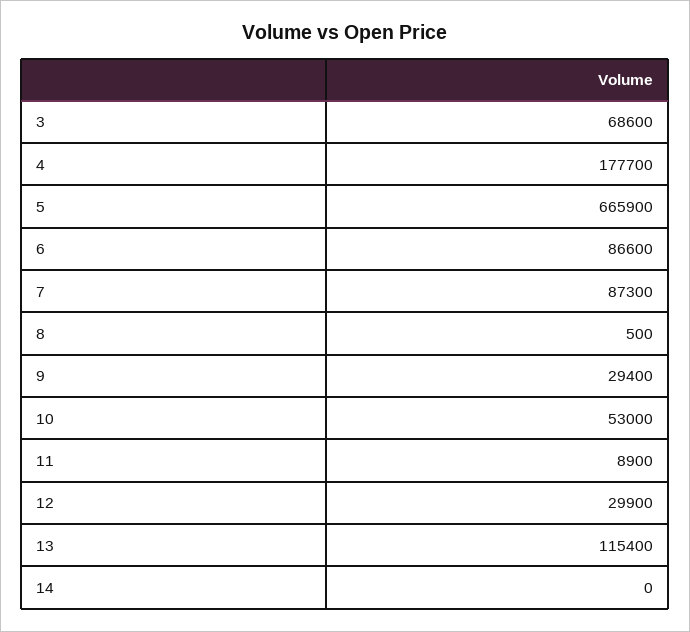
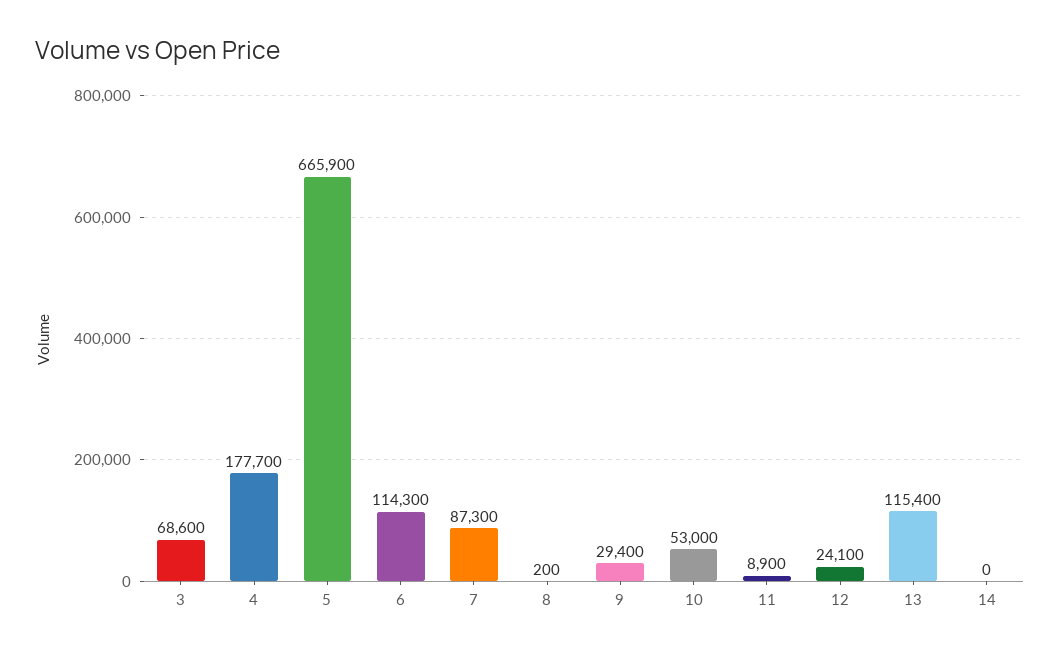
6: 86600 -> 114300
8: 500 -> 200
12: 29900 -> 24100

